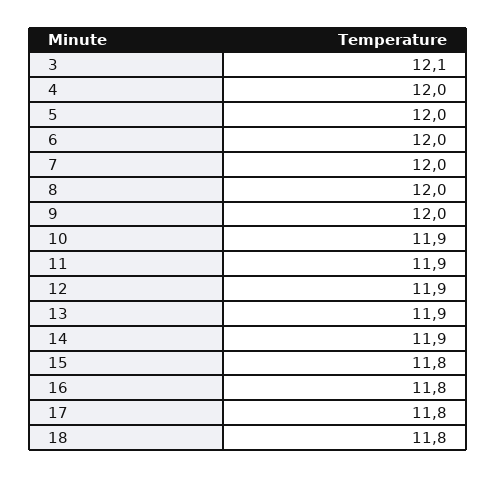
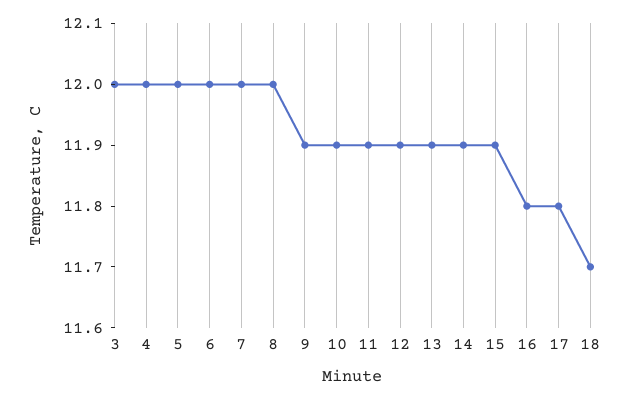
3: 12.1 -> 12
9: 12 -> 11.9
15: 11.8 -> 11.9
18: 11.8 -> 11.7

